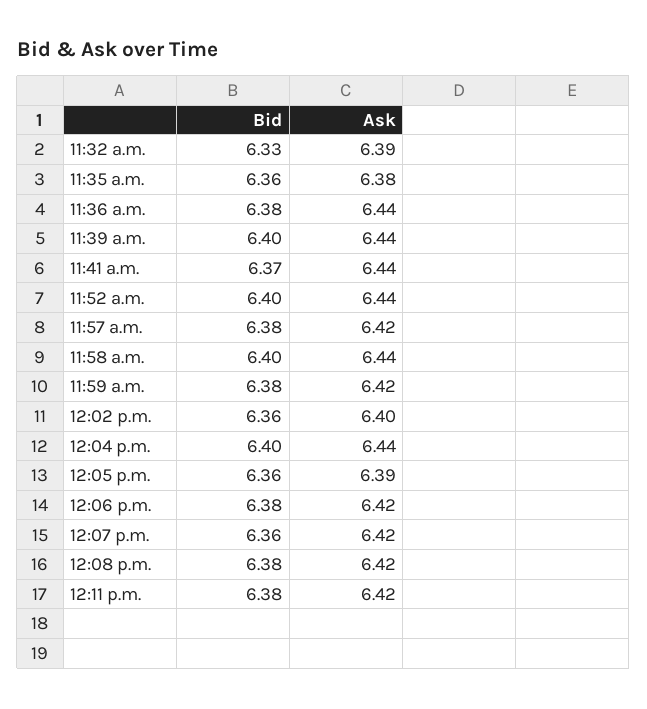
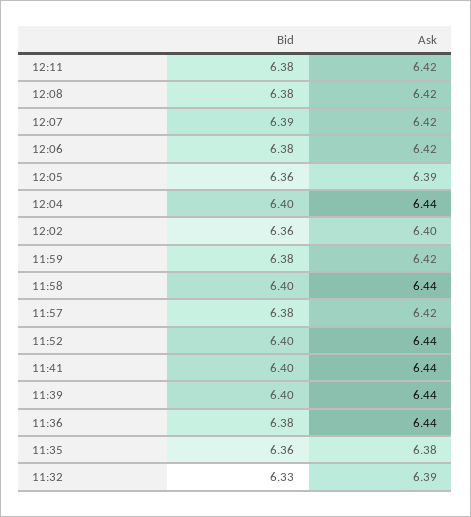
Bid, 11:41 a.m.: 6.37 -> 6.4
Bid, 12:07 p.m.: 6.36 -> 6.39

